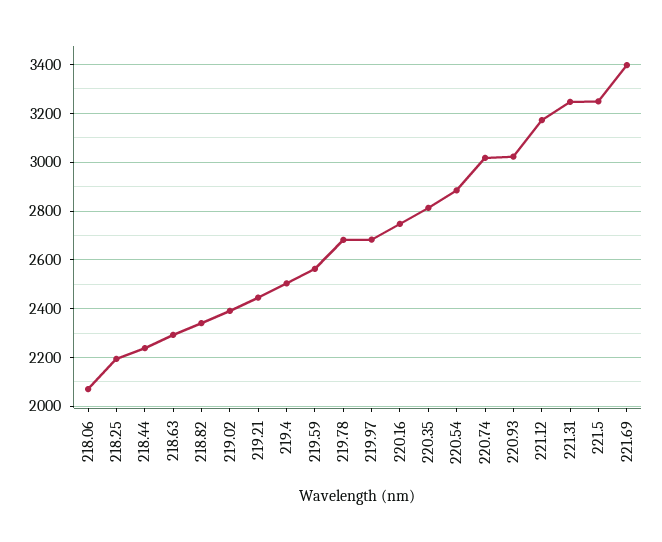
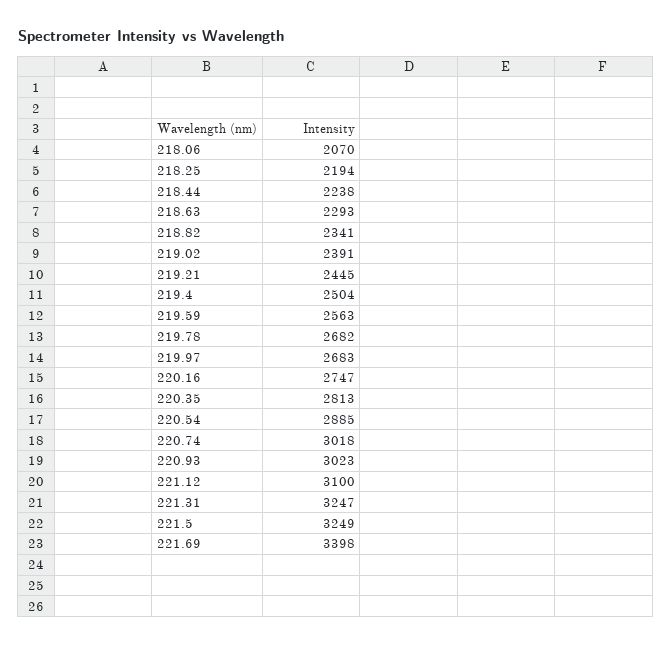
221.12: 3175 -> 3100

